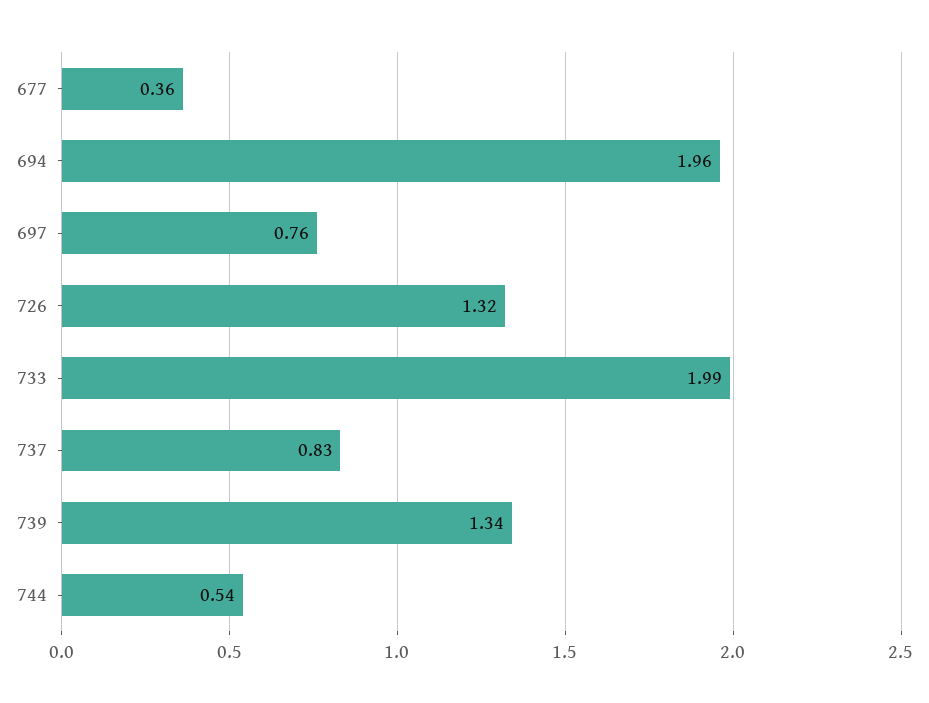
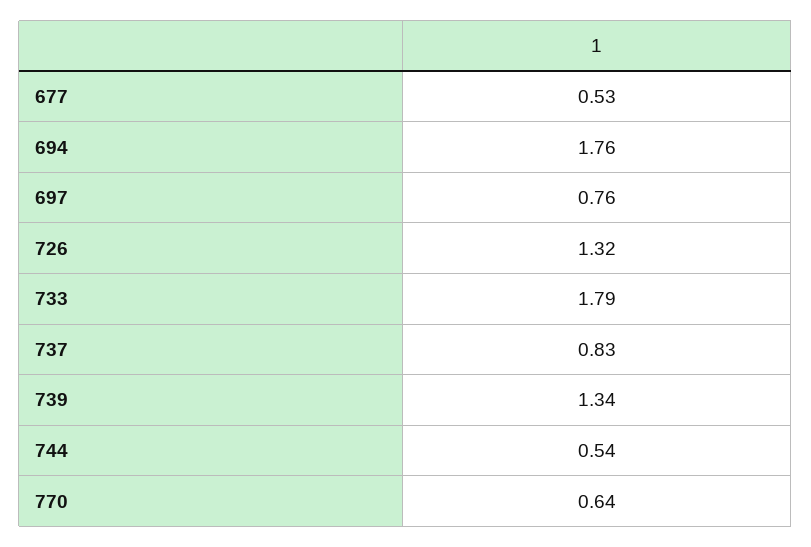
677: 0.36 -> 0.53
694: 1.96 -> 1.76
733: 1.99 -> 1.79
770: none -> 0.64

